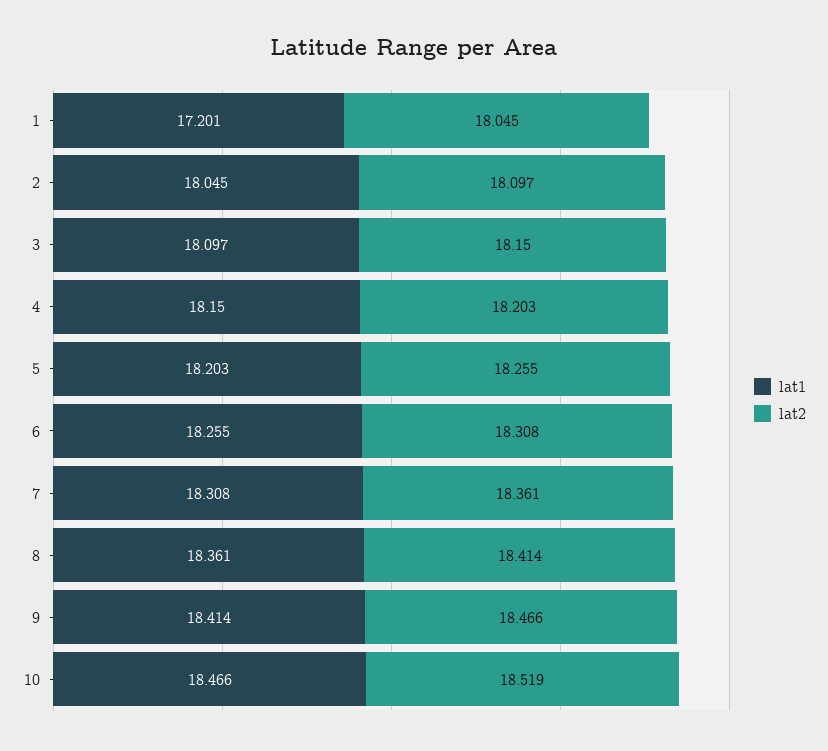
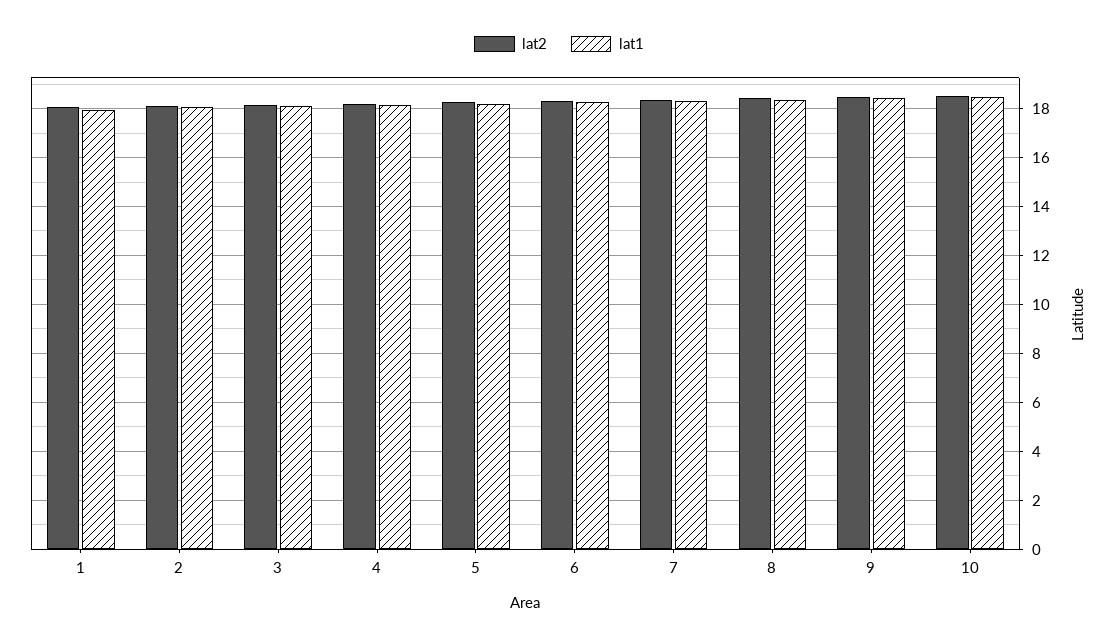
lat1, 1: 17.201 -> 18

